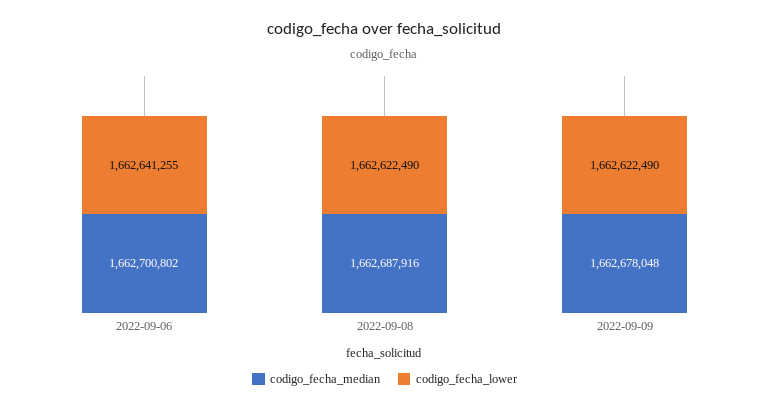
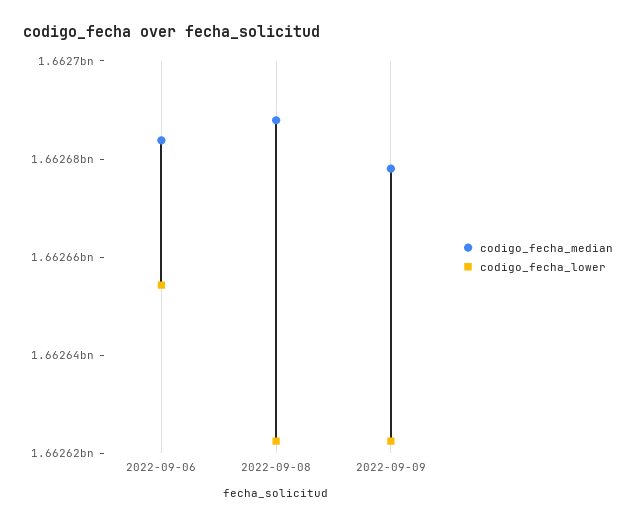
codigo_fecha_median, 2022-09-06: 1662700802 -> 1662685000
codigo_fecha_lower, 2022-09-06: 1662641255 -> 1662655000

